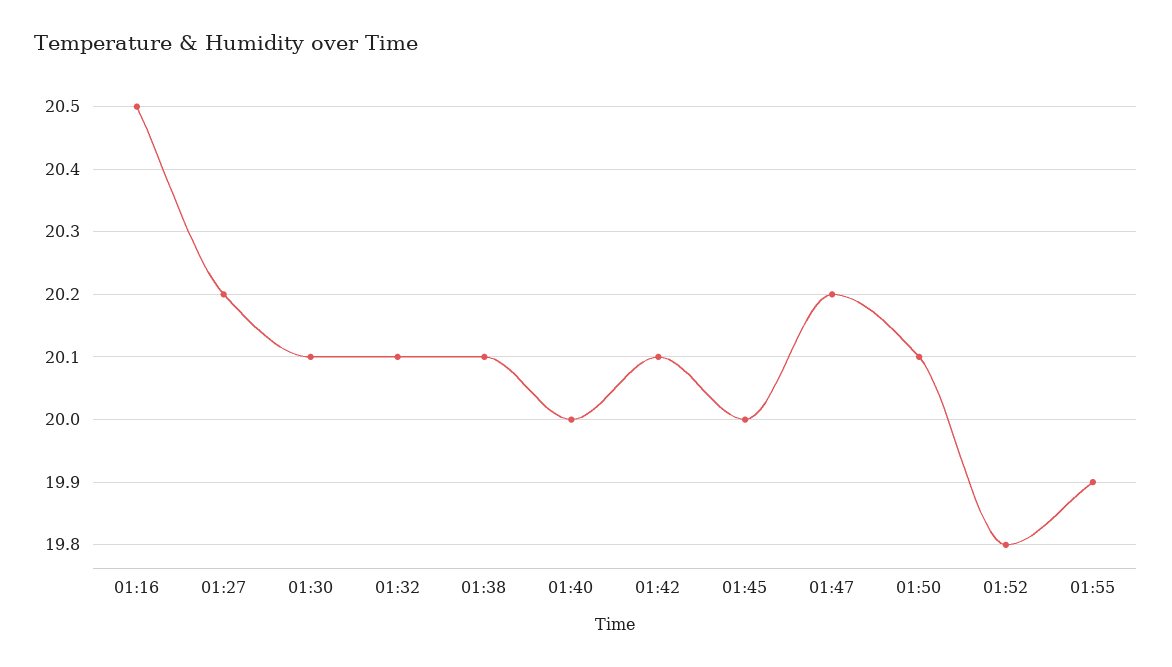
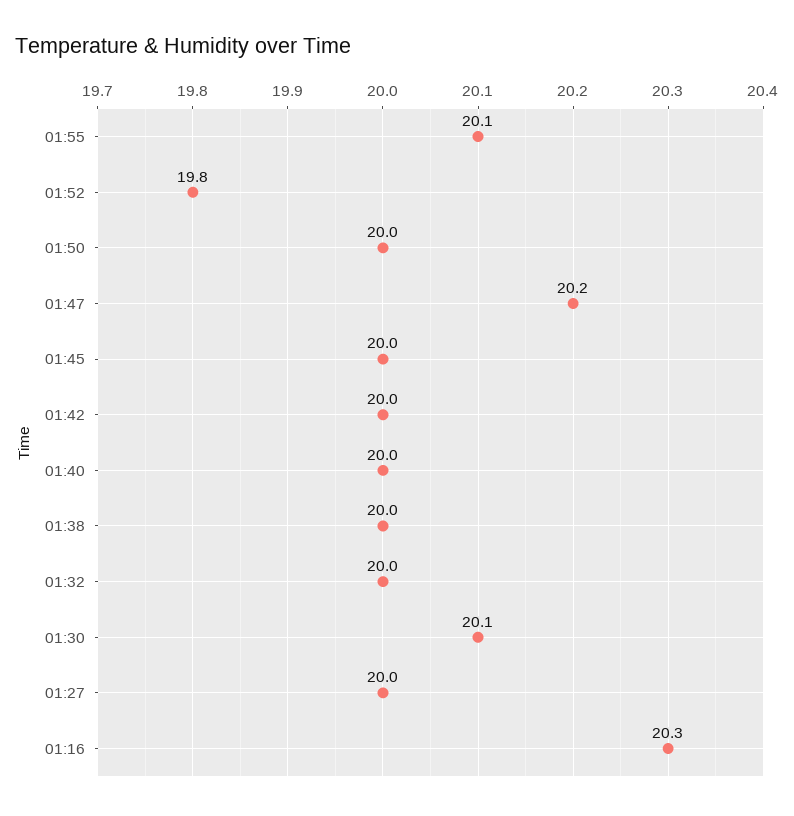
01:16: 20.5 -> 20.3
01:27: 20.2 -> 20
01:32: 20.1 -> 20
01:38: 20.1 -> 20
01:42: 20.1 -> 20
01:50: 20.1 -> 20
01:55: 19.9 -> 20.1

